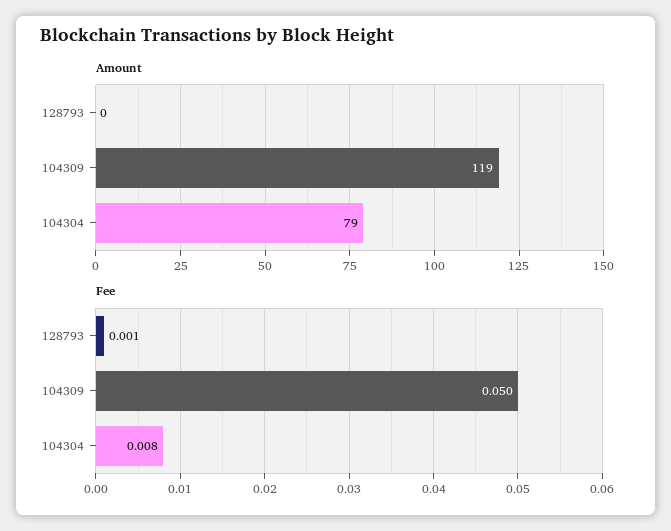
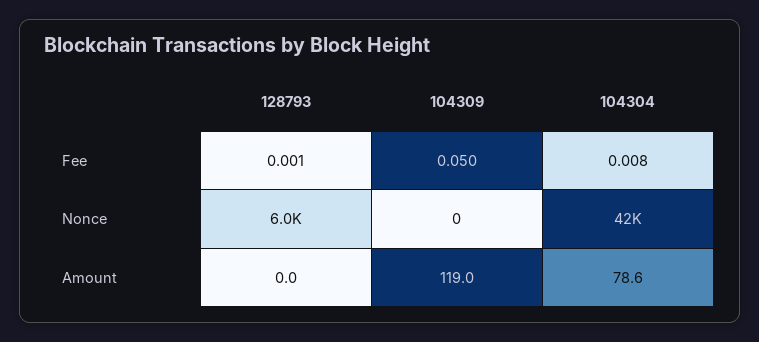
Nonce, 128793: none -> 6000
Nonce, 104309: none -> 0
Nonce, 104304: none -> 42000

